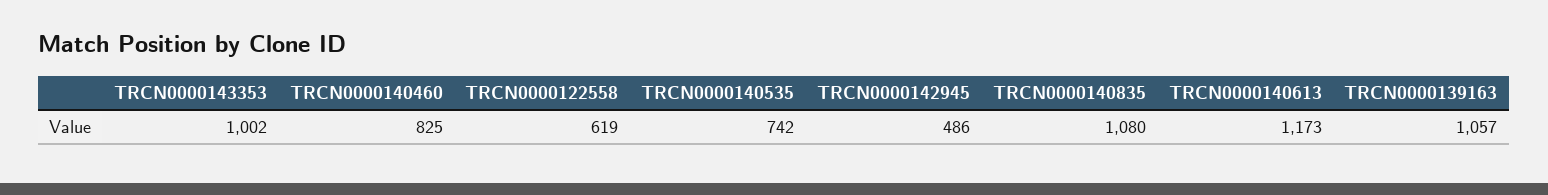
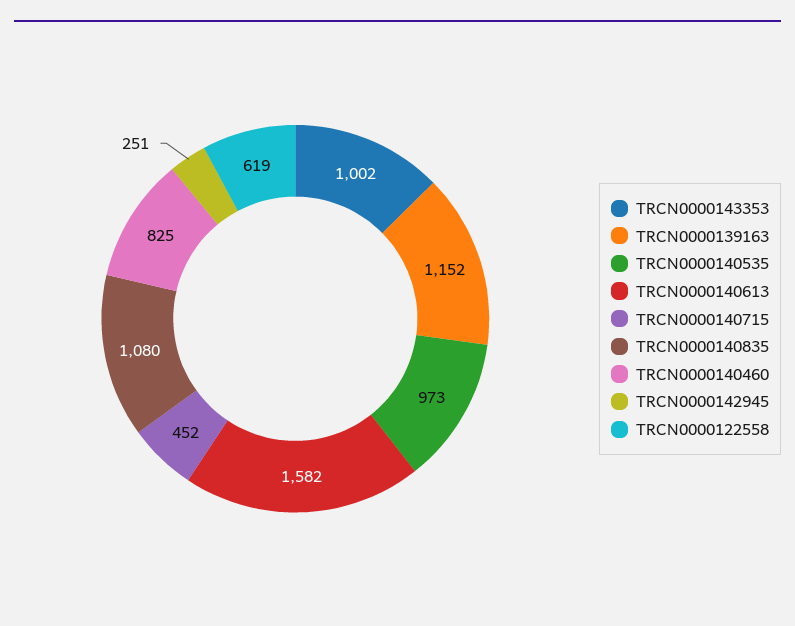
TRCN0000140535: 742 -> 973
TRCN0000142945: 486 -> 251
TRCN0000140613: 1173 -> 1582
TRCN0000139163: 1057 -> 1152
TRCN0000140715: none -> 452

